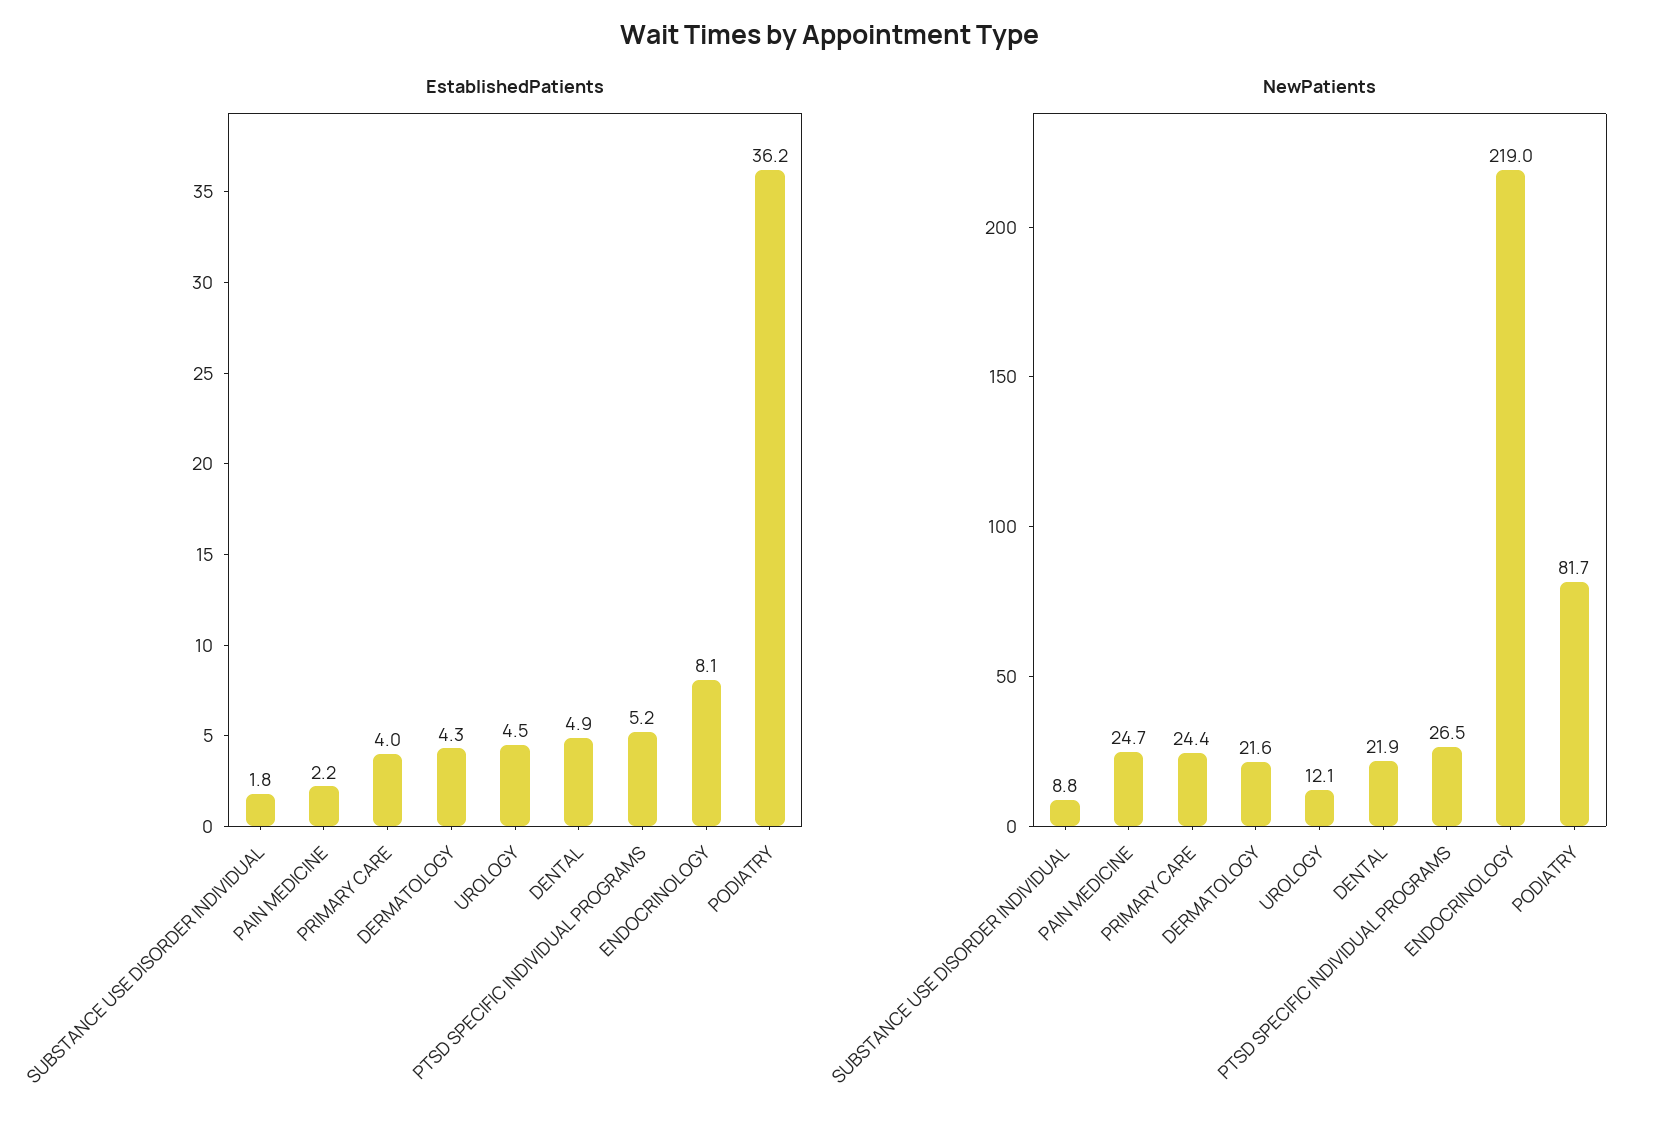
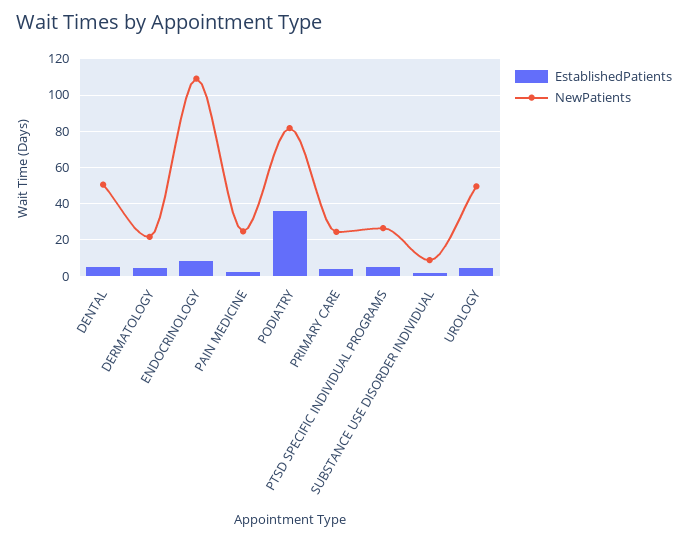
NewPatients, UROLOGY: 12.1 -> 50
NewPatients, DENTAL: 21.9 -> 50
NewPatients, ENDOCRINOLOGY: 219 -> 110

